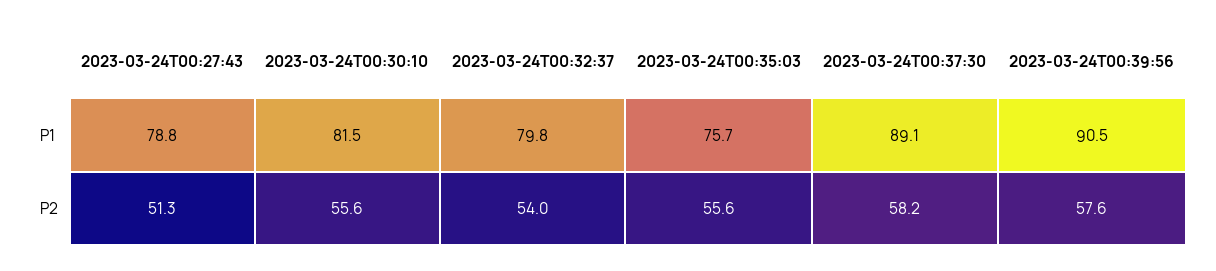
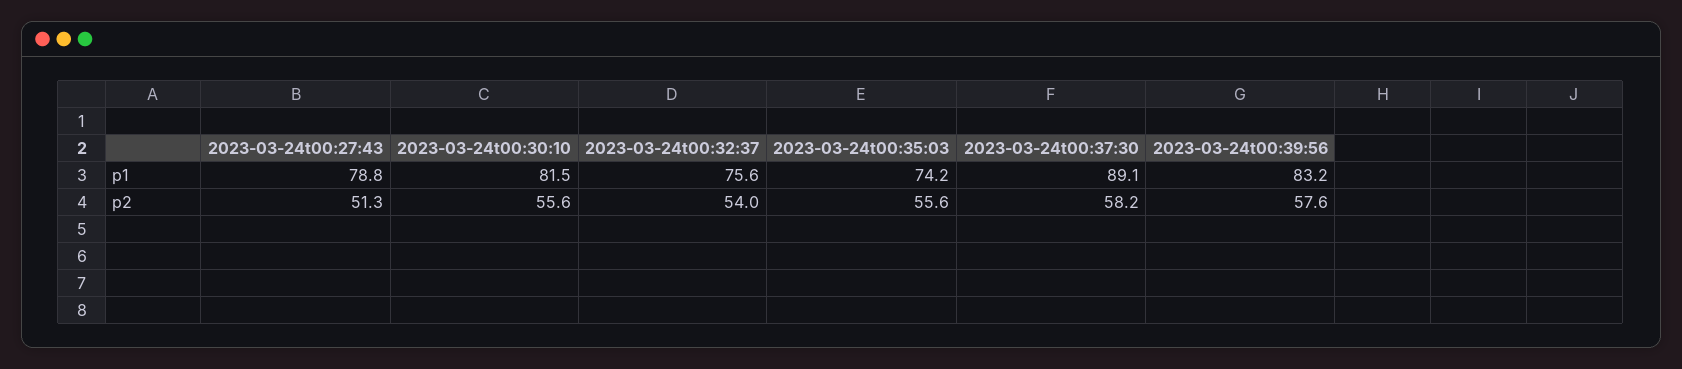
2023-03-24T00:32:37, P1: 79.8 -> 75.6
2023-03-24T00:35:03, P1: 75.7 -> 74.2
2023-03-24T00:39:56, P1: 90.5 -> 83.2

